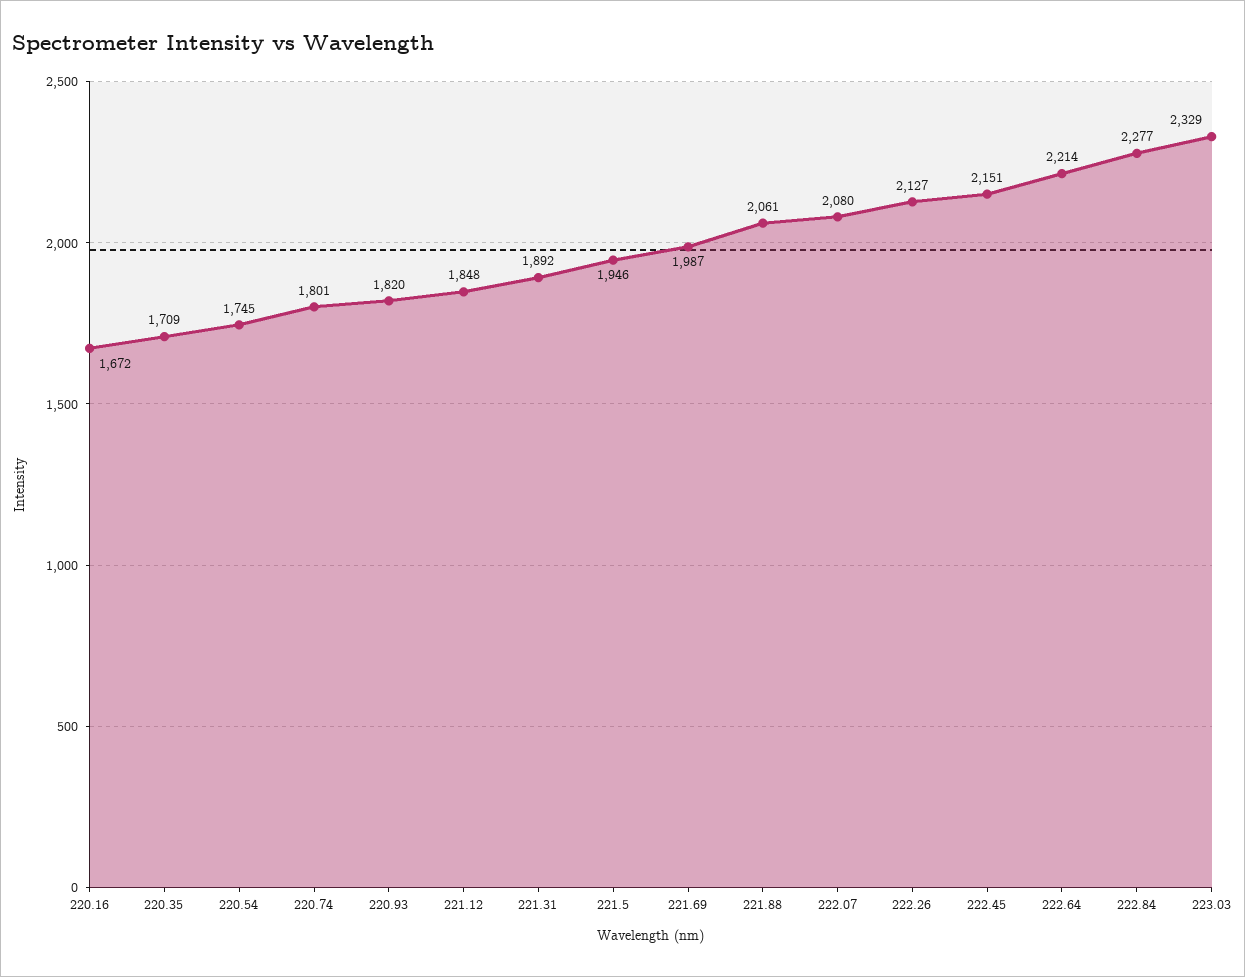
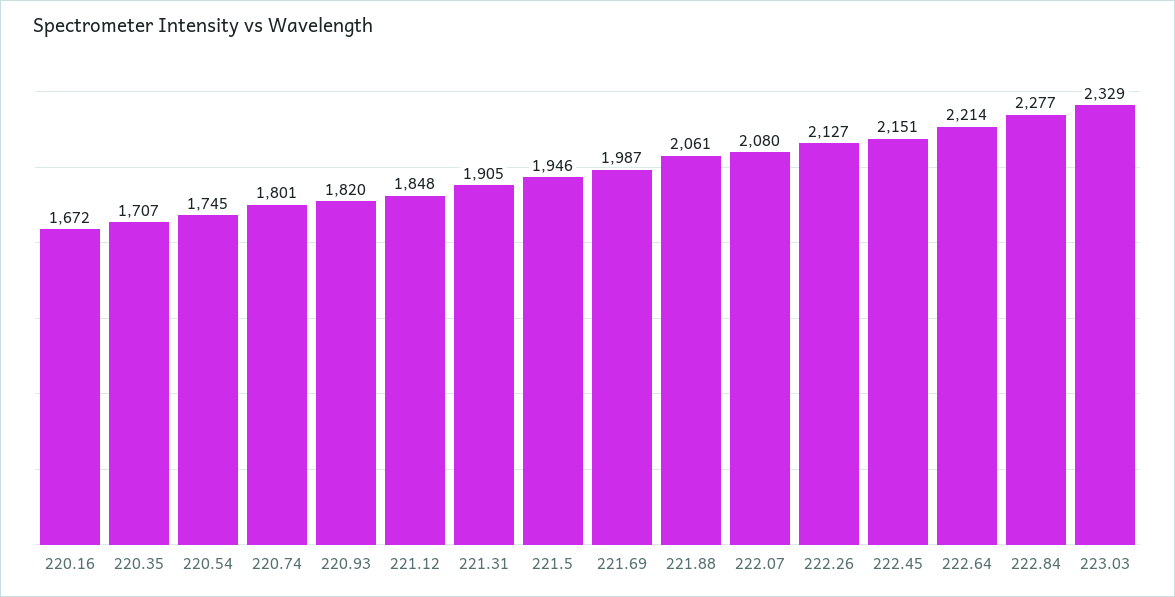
220.35: 1709 -> 1707
221.31: 1892 -> 1905

